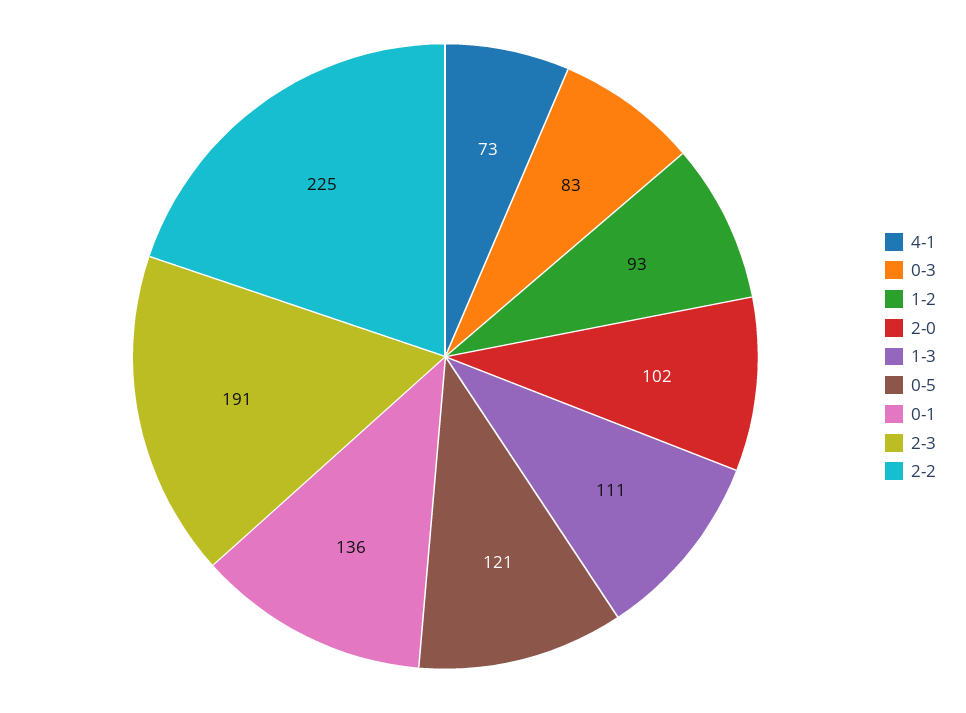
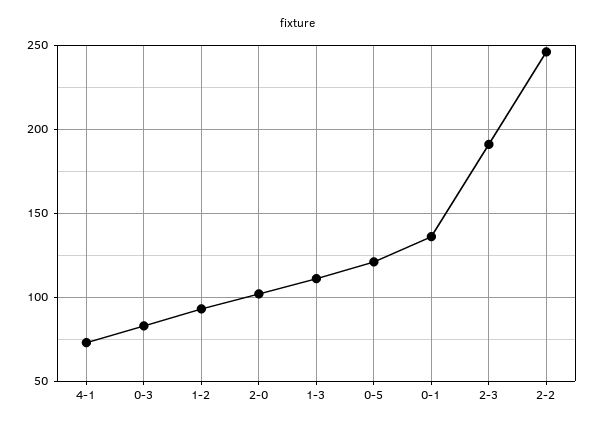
2-2: 225 -> 245

